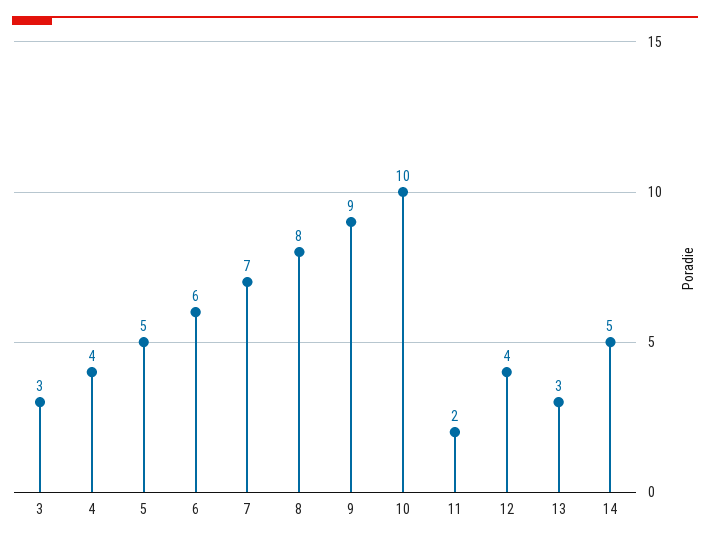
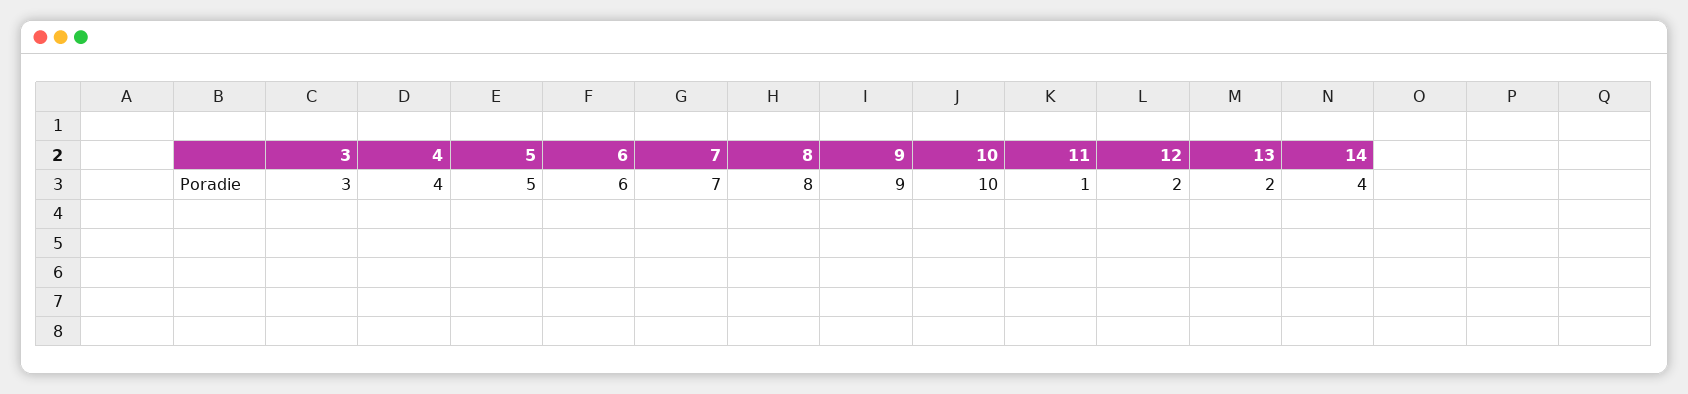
11: 2 -> 1
12: 4 -> 2
13: 3 -> 2
14: 5 -> 4

